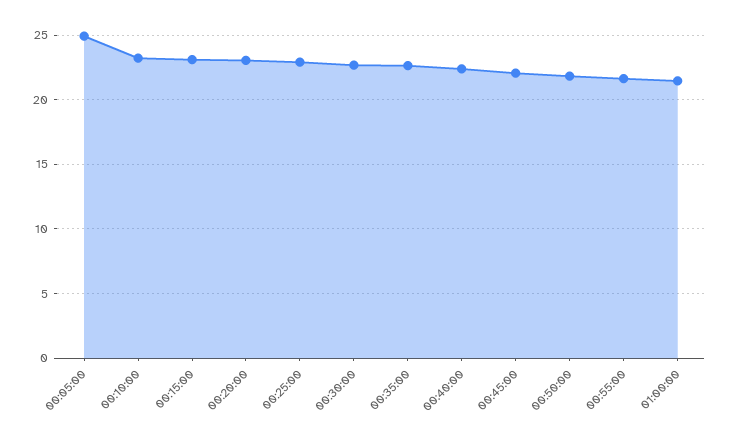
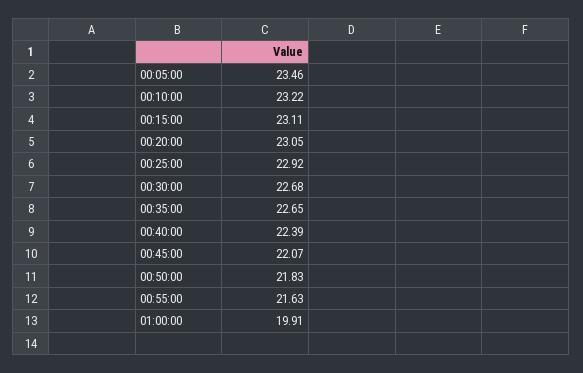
00:05:00: 25 -> 23.46
01:00:00: 21.5 -> 19.91

